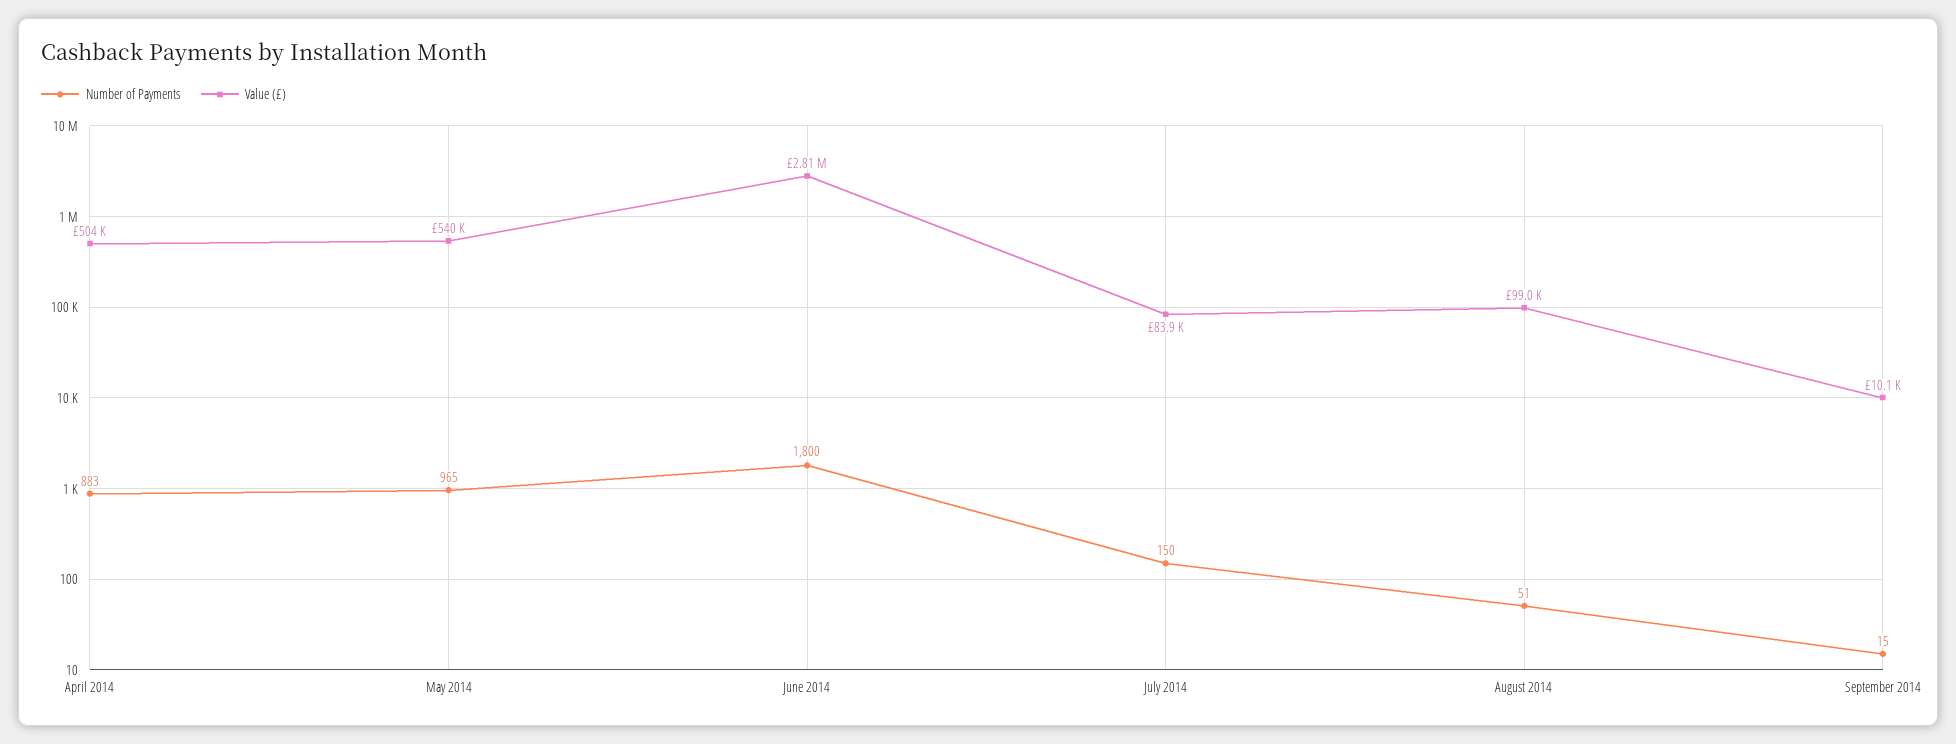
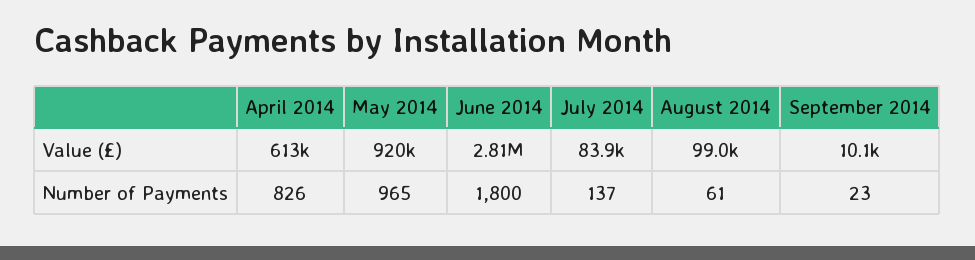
Number of Payments, April 2014: 883 -> 826
Value (£), April 2014: 504000 -> 613000
Value (£), May 2014: 540000 -> 920000
Number of Payments, July 2014: 150 -> 137
Number of Payments, August 2014: 51 -> 61
Number of Payments, September 2014: 15 -> 23

